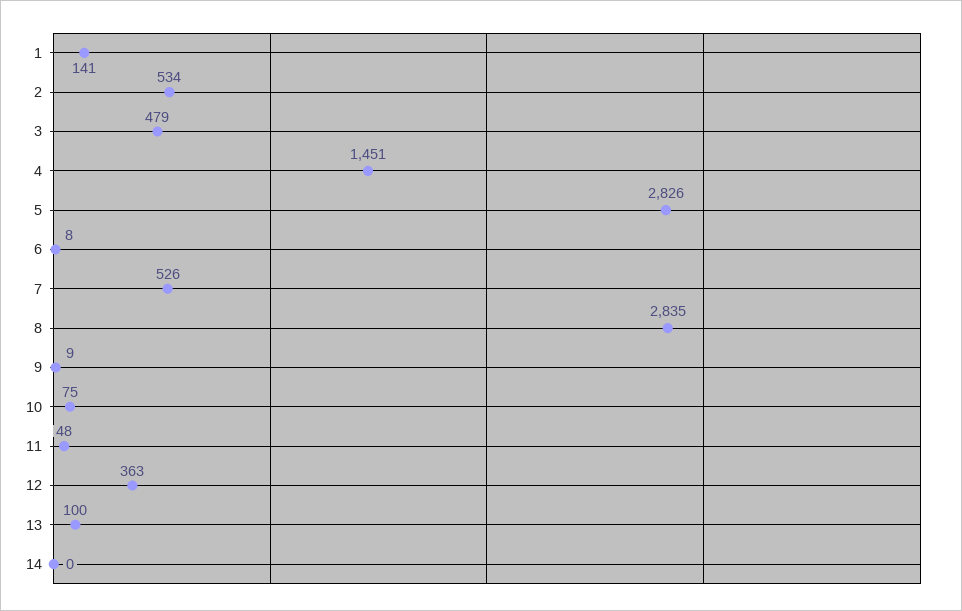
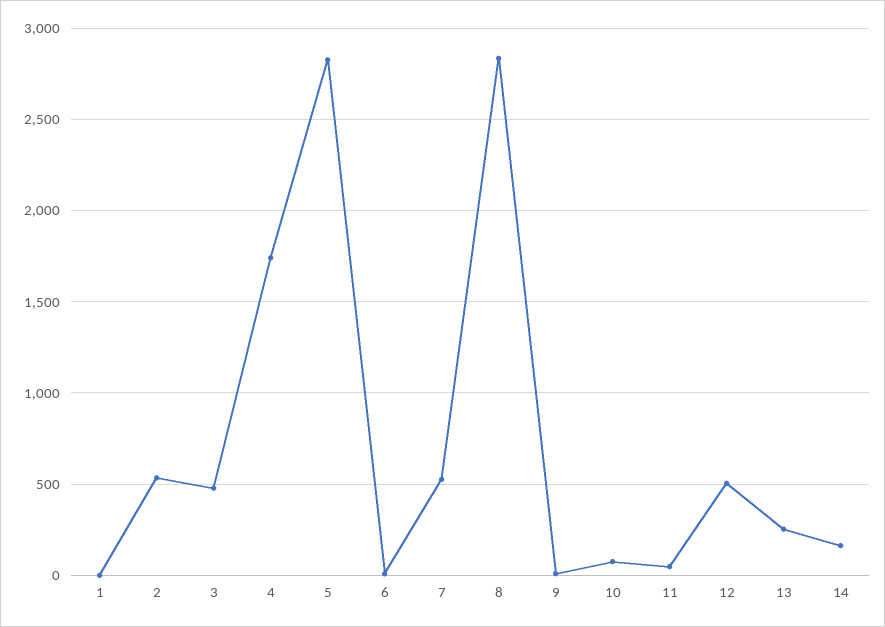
1: 141 -> 0
4: 1451 -> 1750
12: 363 -> 500
13: 100 -> 250
14: 0 -> 150

